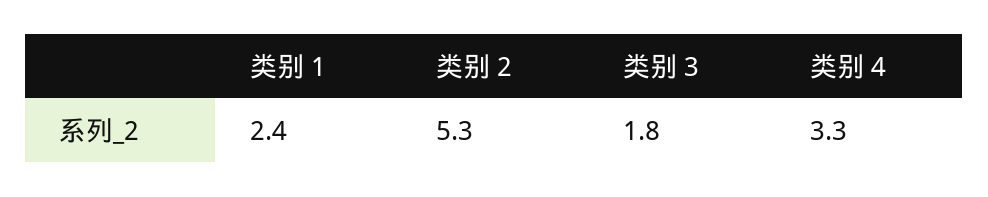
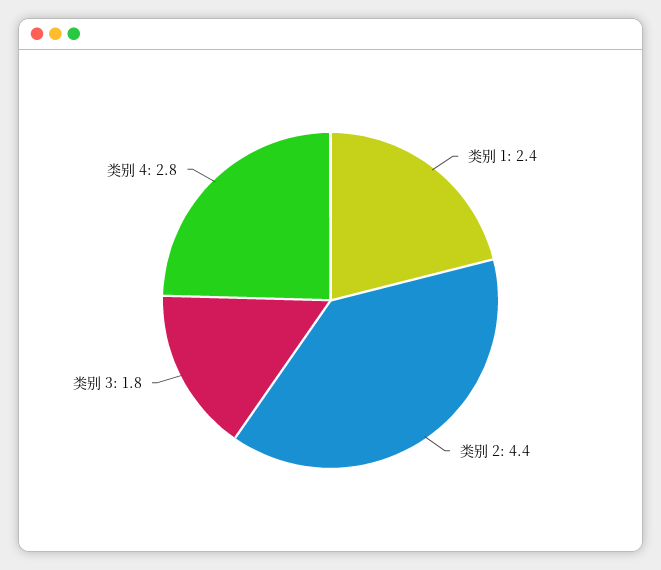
类别 2: 5.3 -> 4.4
类别 4: 3.3 -> 2.8

